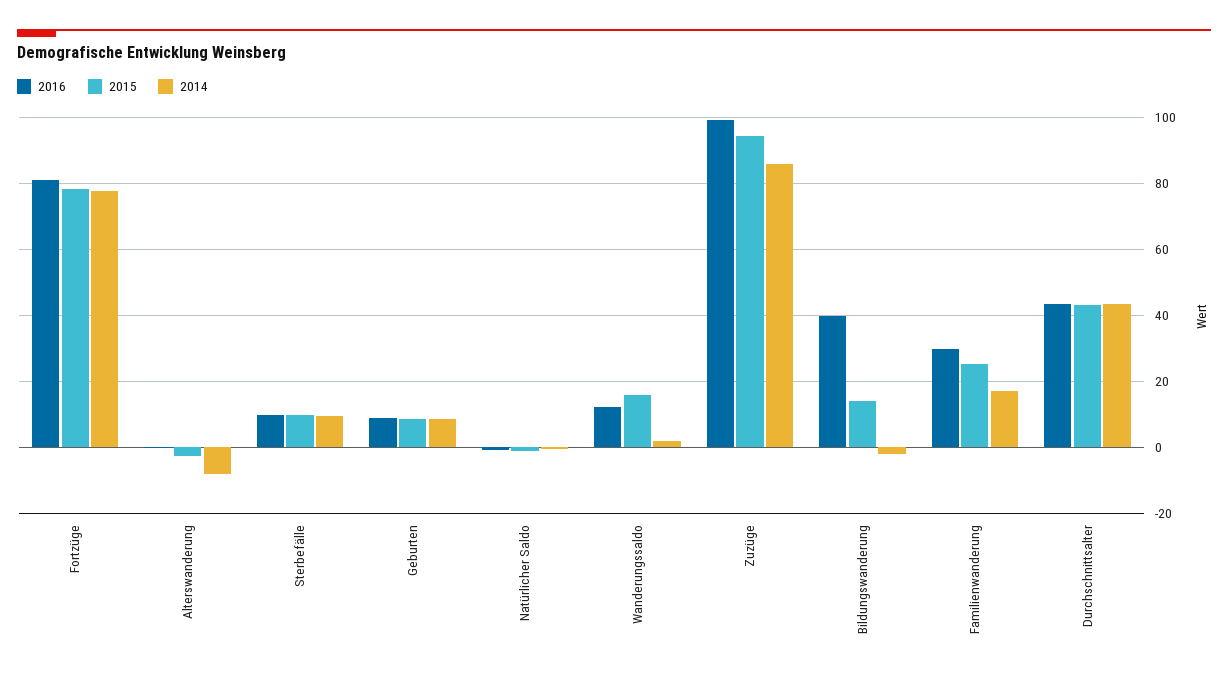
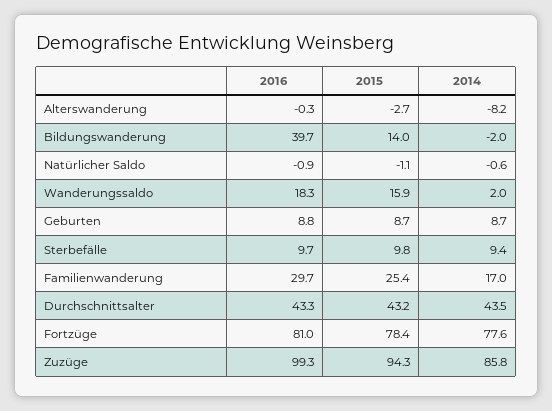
2016, Wanderungssaldo: 12 -> 18.3

